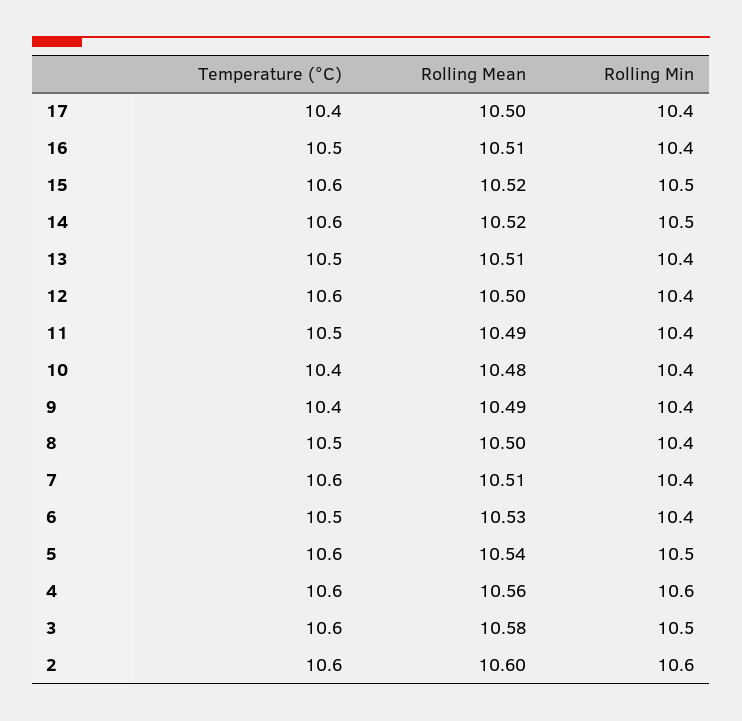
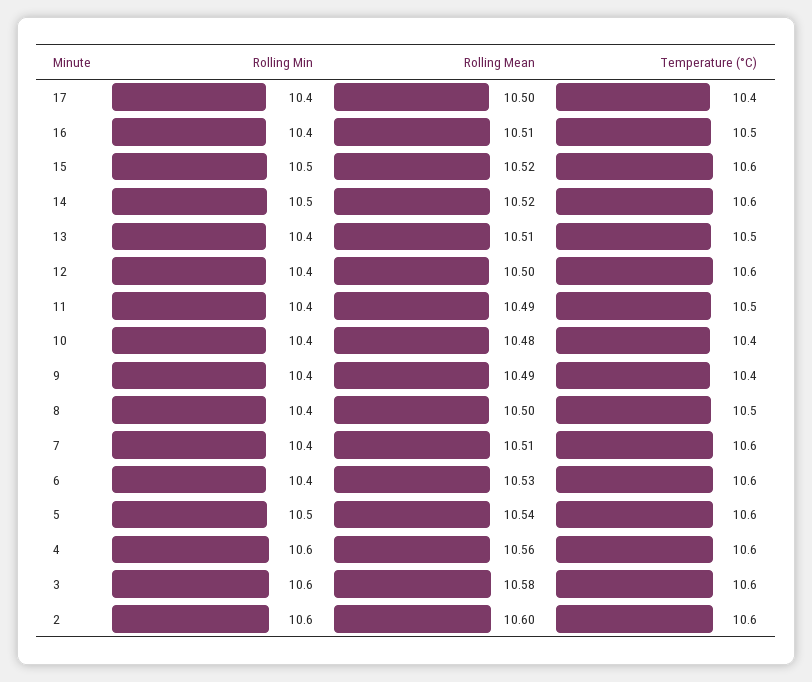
Temperature (°C), 6: 10.5 -> 10.6
Rolling Min, 3: 10.5 -> 10.6

